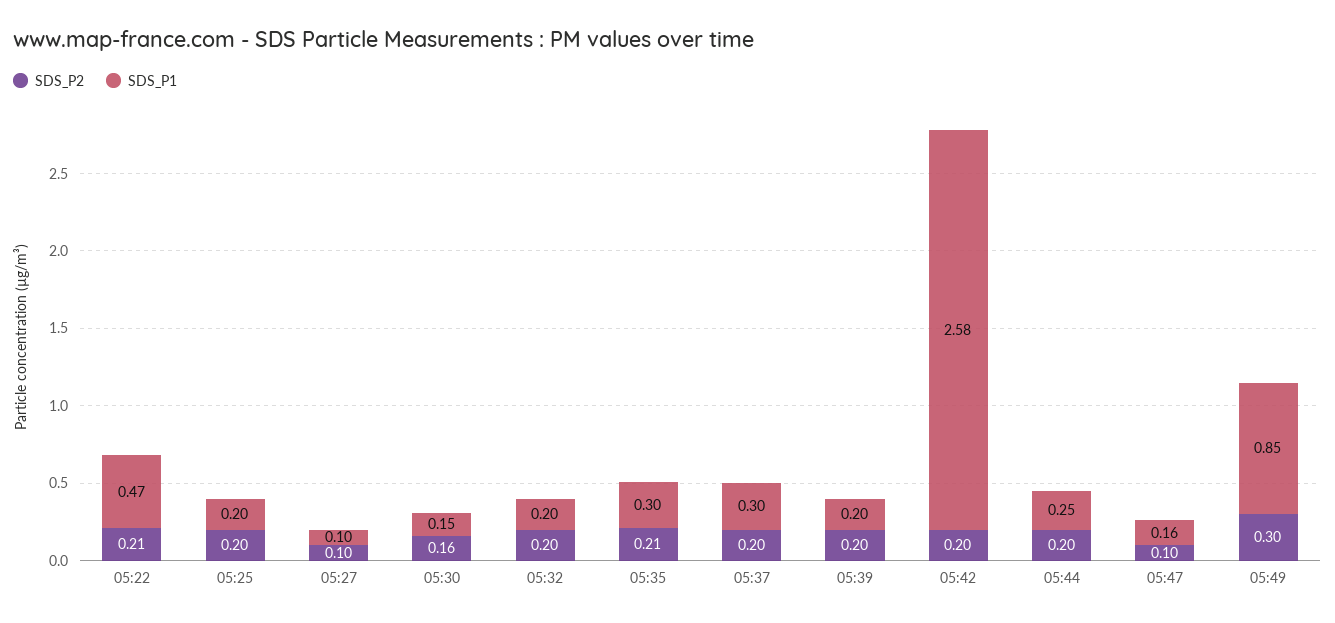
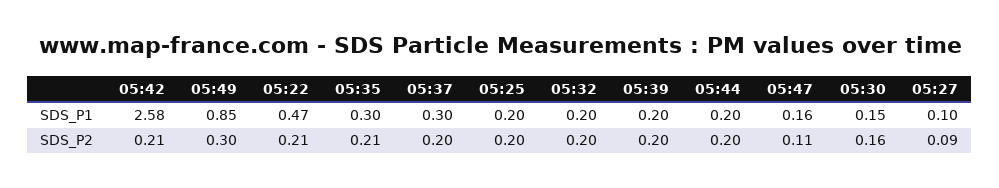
SDS_P2, 05:27: 0.1 -> 0.09
SDS_P2, 05:42: 0.2 -> 0.21
SDS_P1, 05:44: 0.25 -> 0.2
SDS_P2, 05:47: 0.1 -> 0.11

